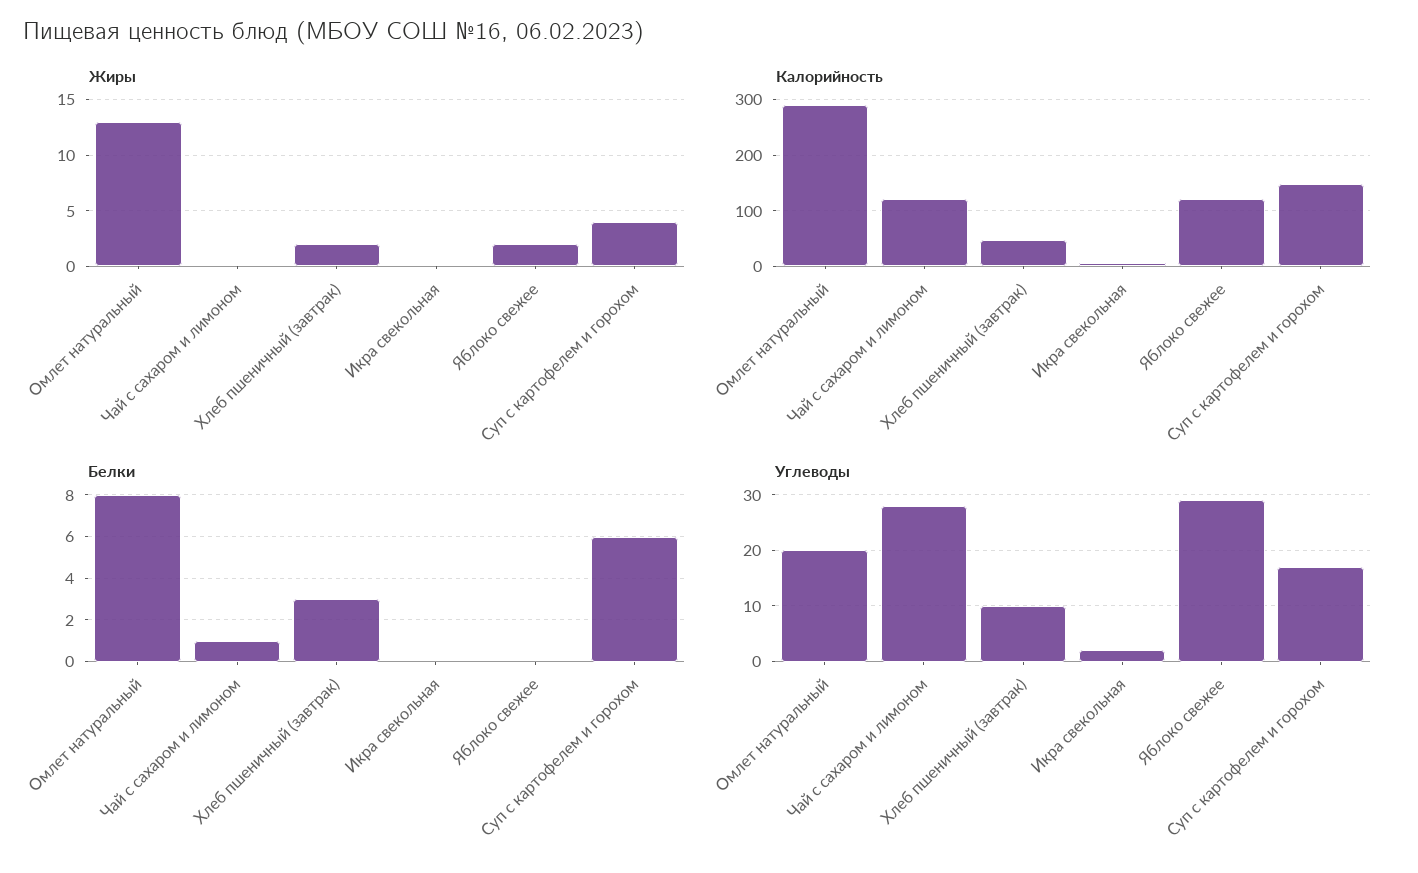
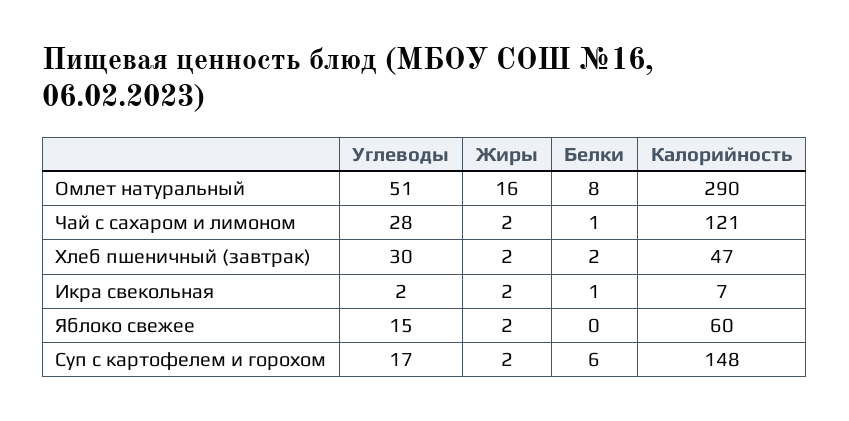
Жиры, Омлет натуральный: 13 -> 16
Жиры, Чай с сахаром и лимоном: 0 -> 2
Жиры, Икра свекольная: 0 -> 2
Жиры, Суп с картофелем и горохом: 4 -> 2
Калорийность, Яблоко свежее: 120 -> 60
Белки, Хлеб пшеничный (завтрак): 3 -> 2
Белки, Икра свекольная: 0 -> 1
Углеводы, Омлет натуральный: 20 -> 51
Углеводы, Хлеб пшеничный (завтрак): 10 -> 30
Углеводы, Яблоко свежее: 30 -> 15

